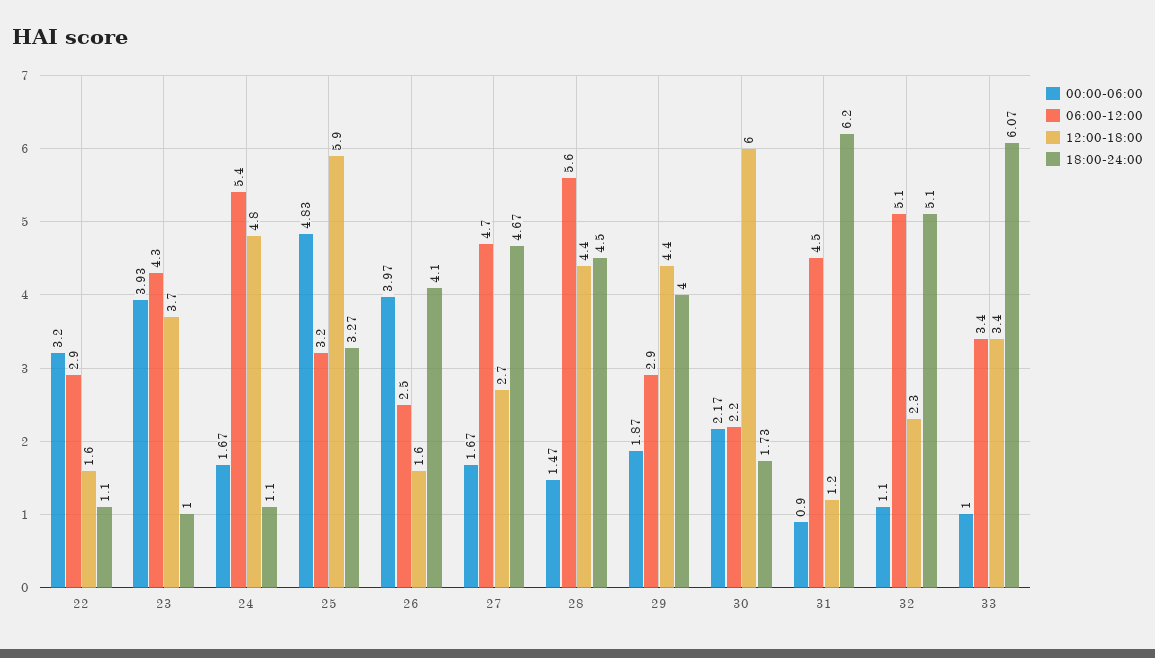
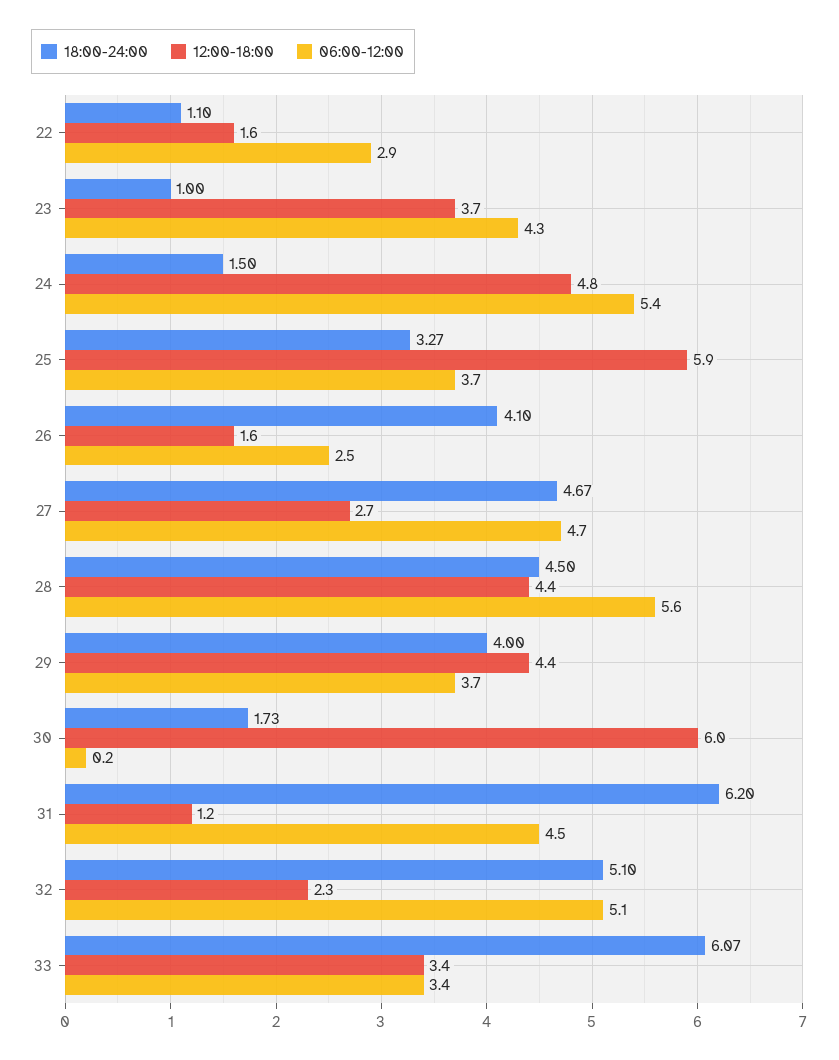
00:00-06:00, 22: 3.2 -> none
00:00-06:00, 23: 3.93 -> none
00:00-06:00, 24: 1.67 -> none
18:00-24:00, 24: 1.1 -> 1.5
00:00-06:00, 25: 4.83 -> none
06:00-12:00, 25: 3.2 -> 3.7
00:00-06:00, 26: 3.97 -> none
00:00-06:00, 27: 1.67 -> none
00:00-06:00, 28: 1.47 -> none
00:00-06:00, 29: 1.87 -> none
06:00-12:00, 29: 2.9 -> 3.7
00:00-06:00, 30: 2.17 -> none
06:00-12:00, 30: 2.2 -> 0.2
00:00-06:00, 31: 0.9 -> none
00:00-06:00, 32: 1.1 -> none
00:00-06:00, 33: 1 -> none

